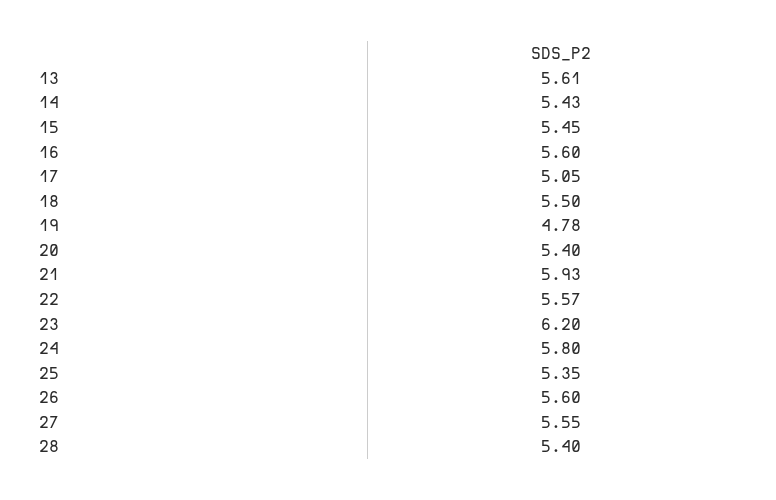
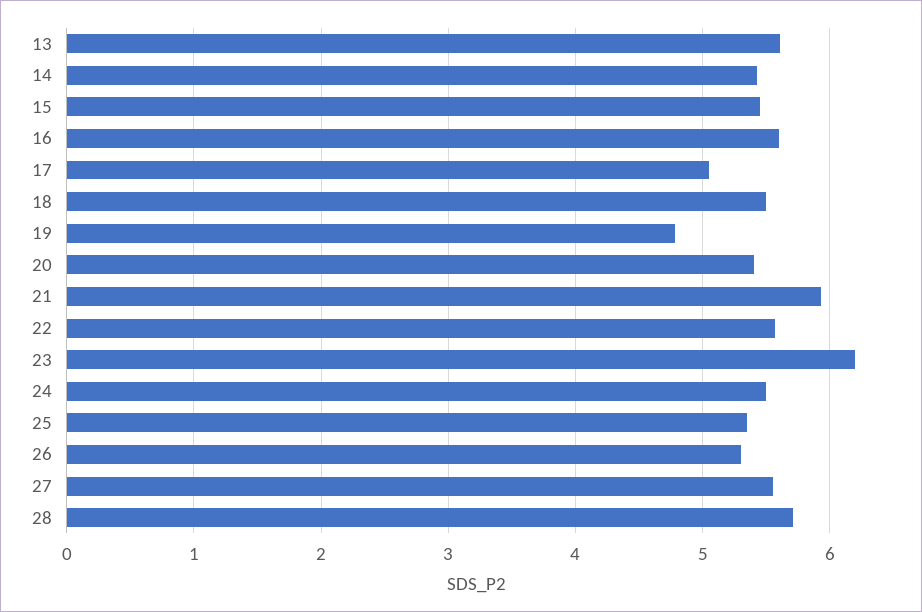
24: 5.8 -> 5.5
26: 5.6 -> 5.3
28: 5.4 -> 5.7

